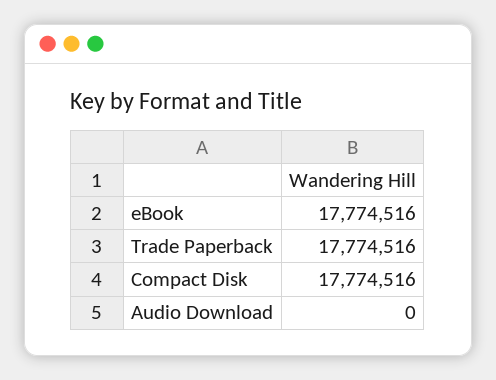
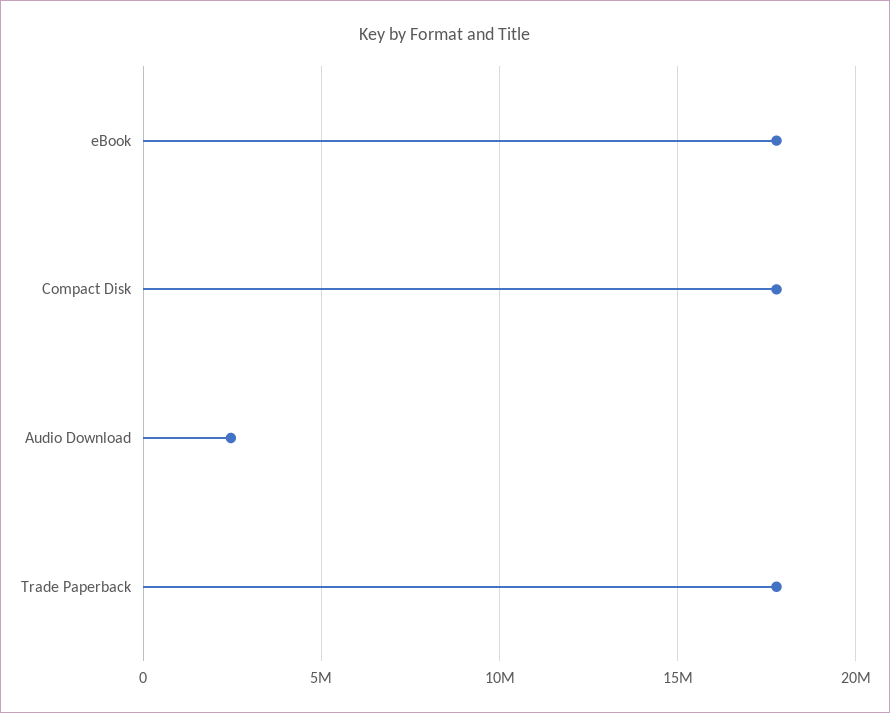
Audio Download: 0 -> 2500000

